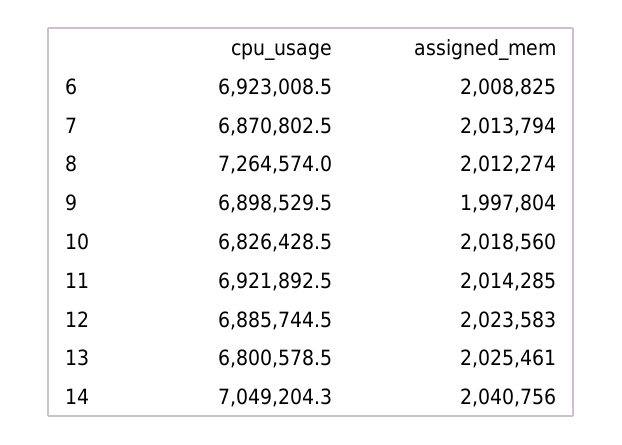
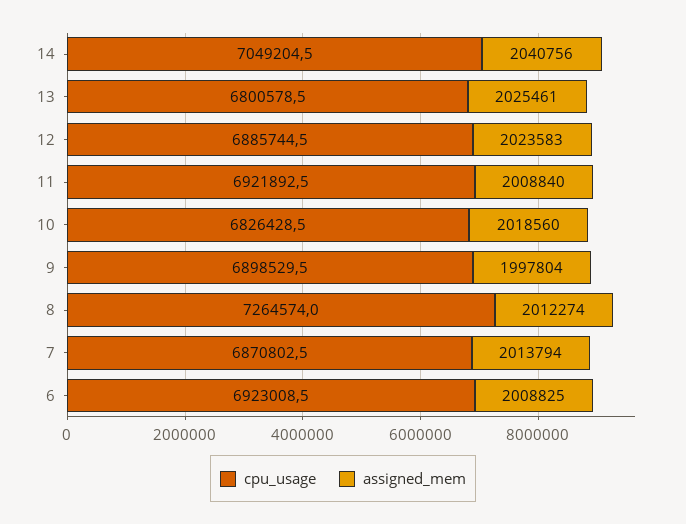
assigned_mem, 11: 2014285 -> 2008840
cpu_usage, 14: 7049204.3 -> 7049204.5

